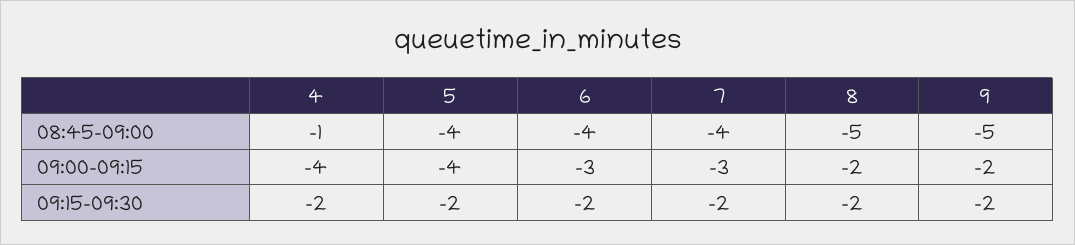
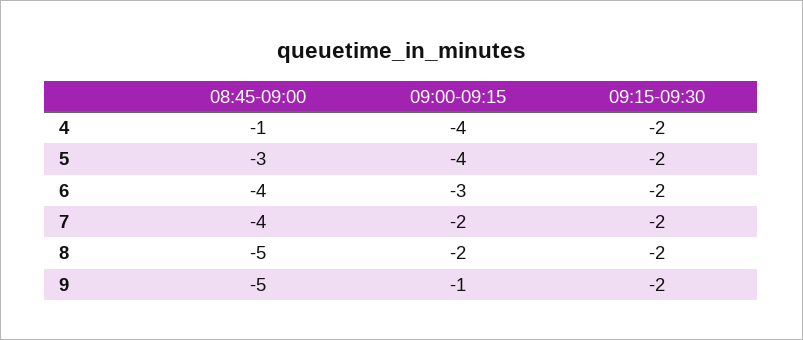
5, 08:45-09:00: -4 -> -3
7, 09:00-09:15: -3 -> -2
9, 09:00-09:15: -2 -> -1

